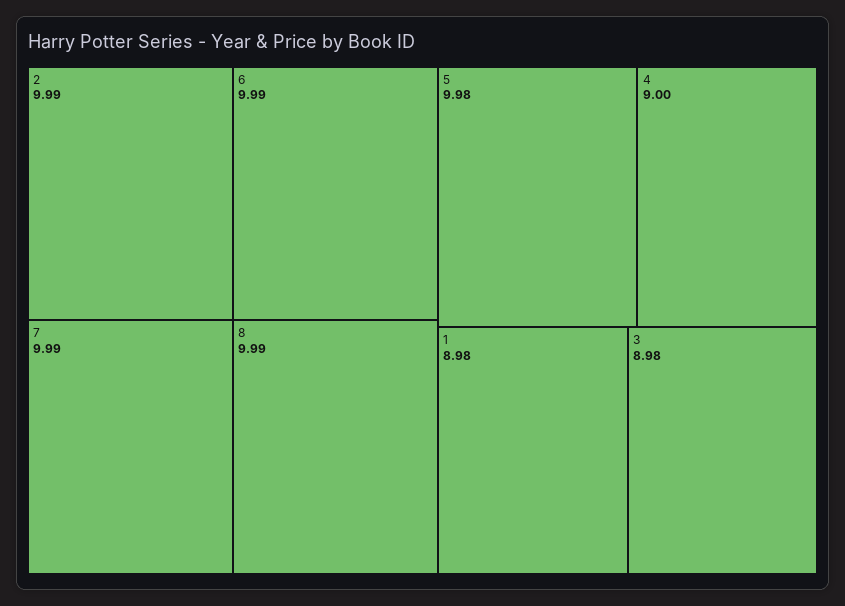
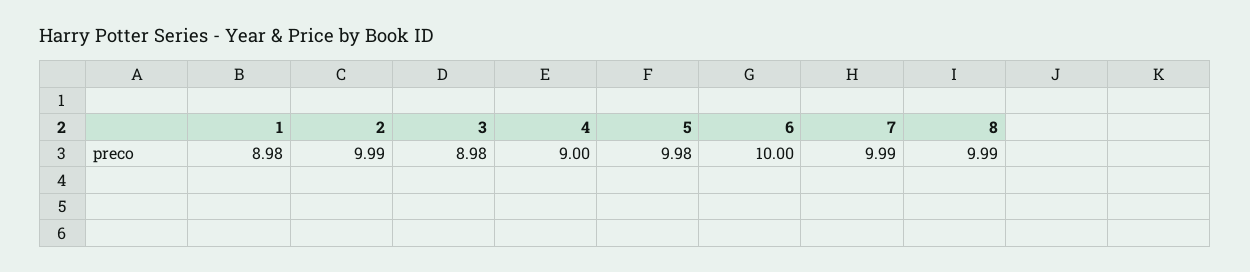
6: 9.99 -> 10

